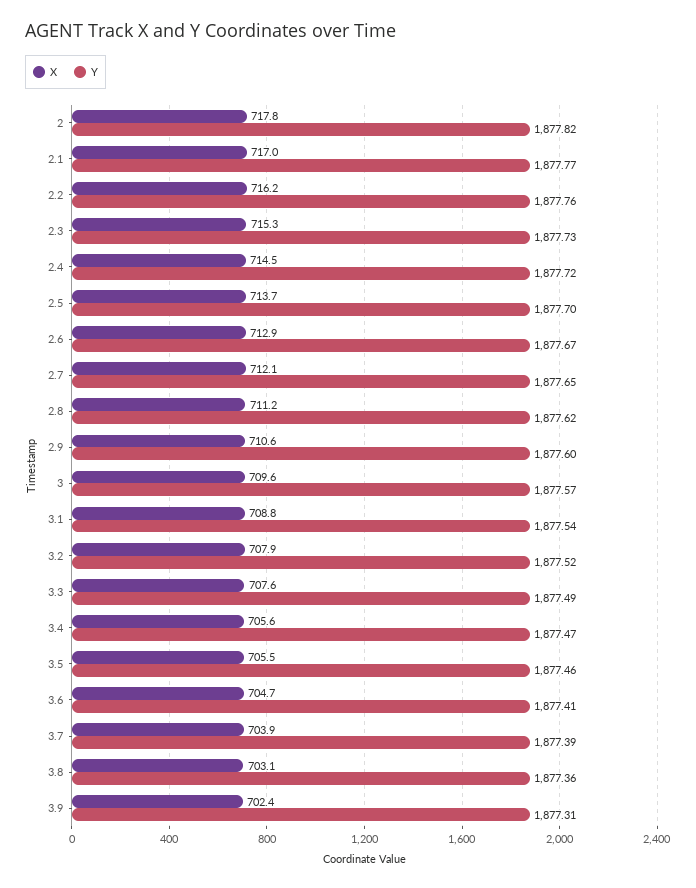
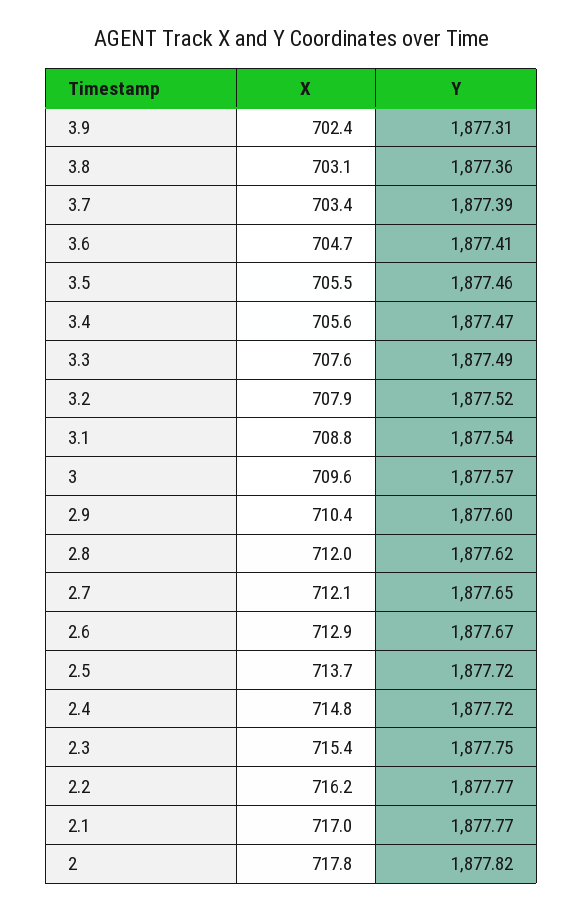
Y, 2.2: 1877.76 -> 1877.77
X, 2.3: 715.3 -> 715.4
Y, 2.3: 1877.73 -> 1877.75
X, 2.4: 714.5 -> 714.8
Y, 2.5: 1877.7 -> 1877.72
X, 2.8: 711.2 -> 712
X, 2.9: 710.6 -> 710.4
X, 3.7: 703.9 -> 703.4

